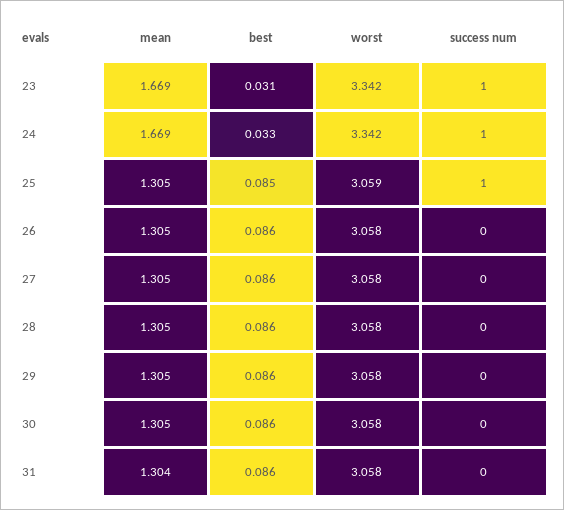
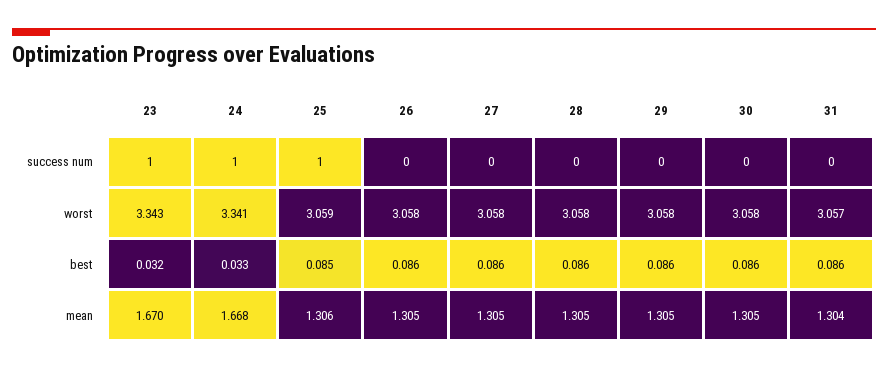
mean, 23: 1.669 -> 1.67
best, 23: 0.031 -> 0.032
worst, 23: 3.342 -> 3.343
mean, 24: 1.669 -> 1.668
worst, 24: 3.342 -> 3.341
mean, 25: 1.305 -> 1.306
worst, 31: 3.058 -> 3.057

